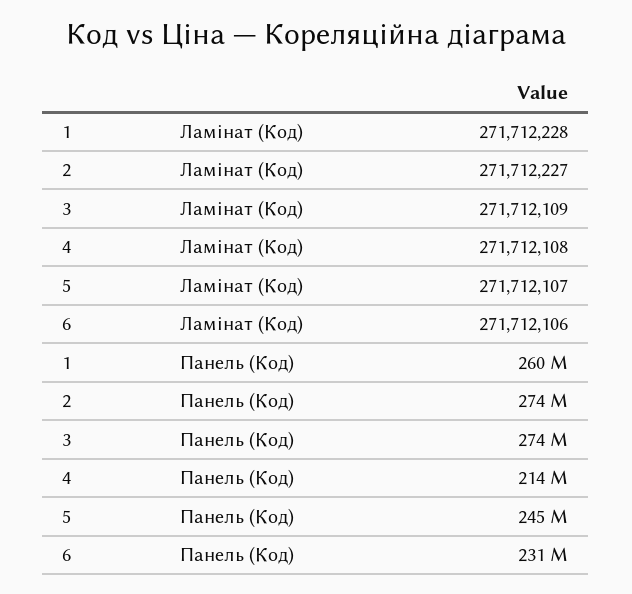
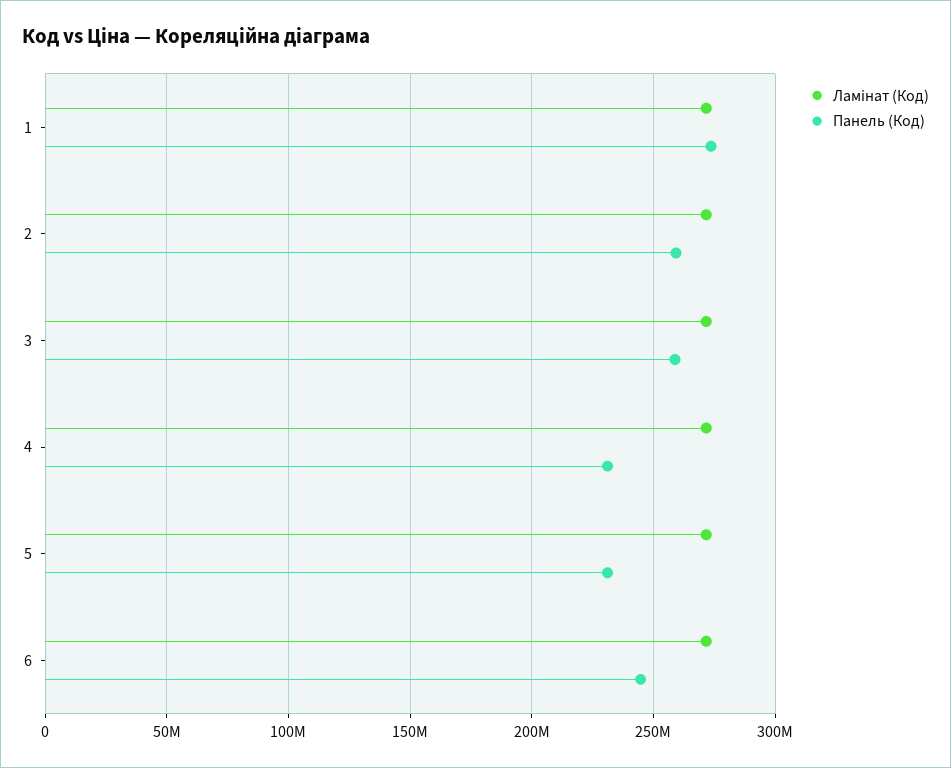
Панель (Код), 1: 260000000 -> 275000000
Панель (Код), 2: 274000000 -> 260000000
Панель (Код), 3: 274000000 -> 260000000
Панель (Код), 4: 214000000 -> 230000000
Панель (Код), 5: 245000000 -> 230000000
Панель (Код), 6: 231000000 -> 245000000

